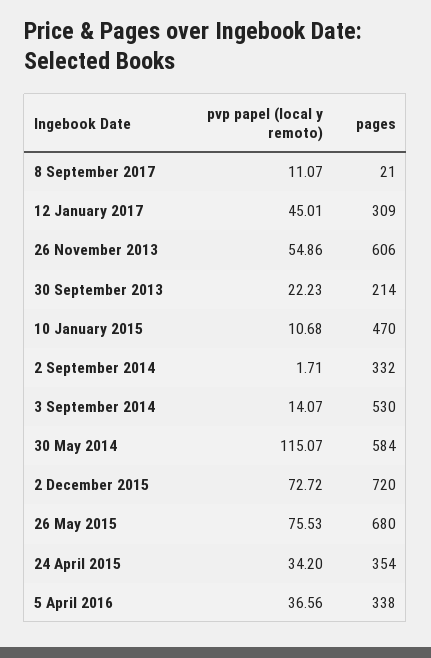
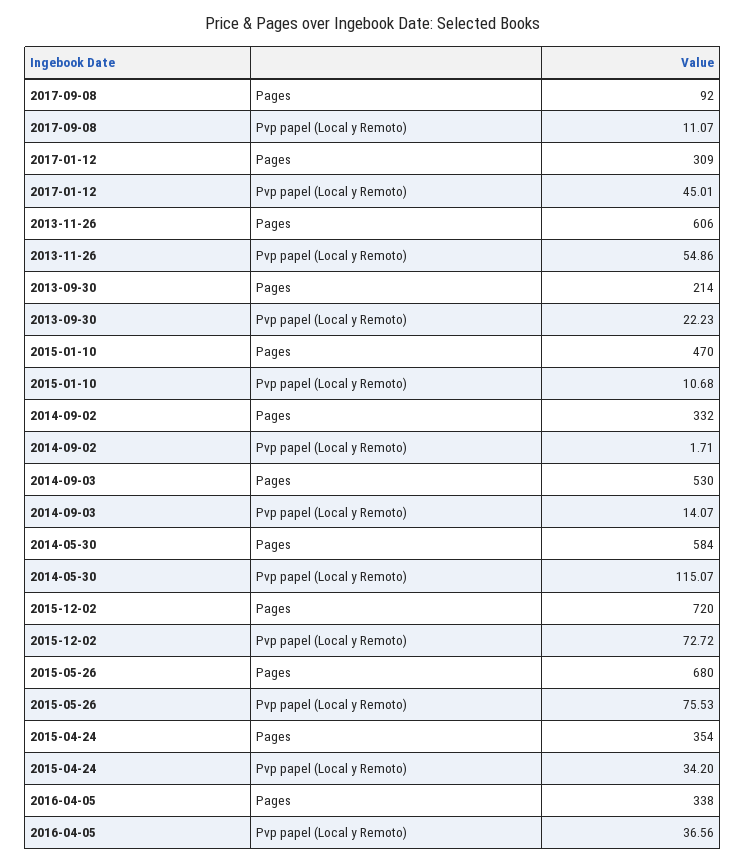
pages, 8 September 2017: 21 -> 92

